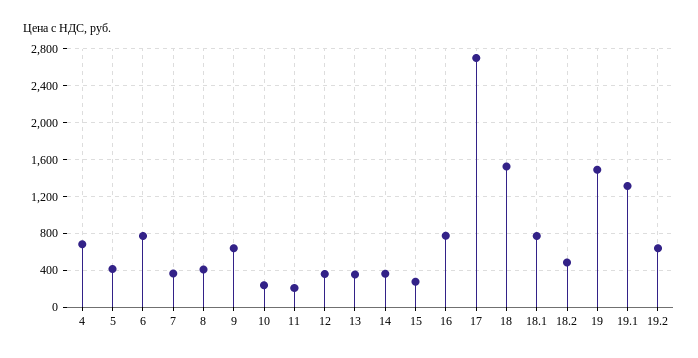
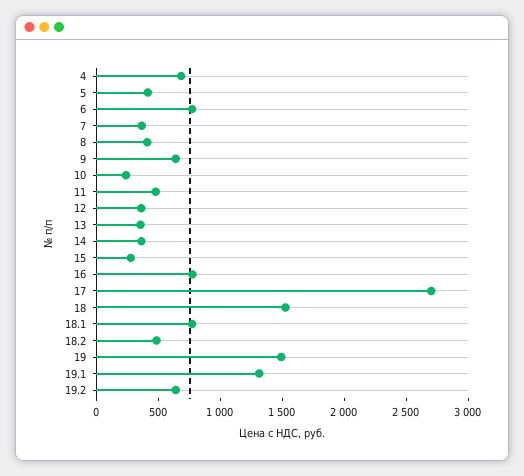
11: 200 -> 500

